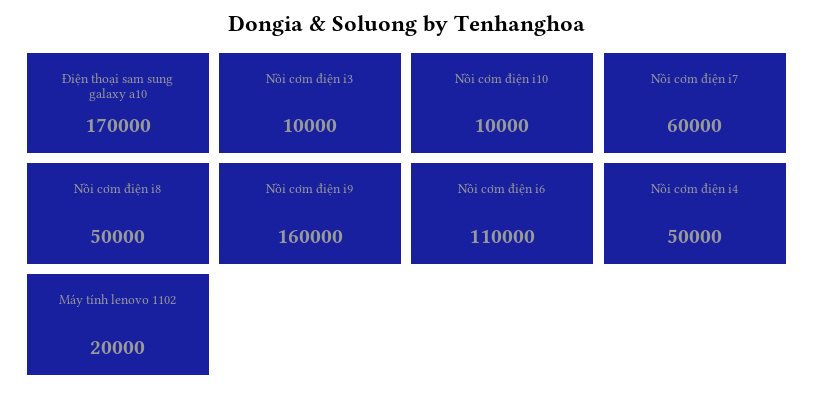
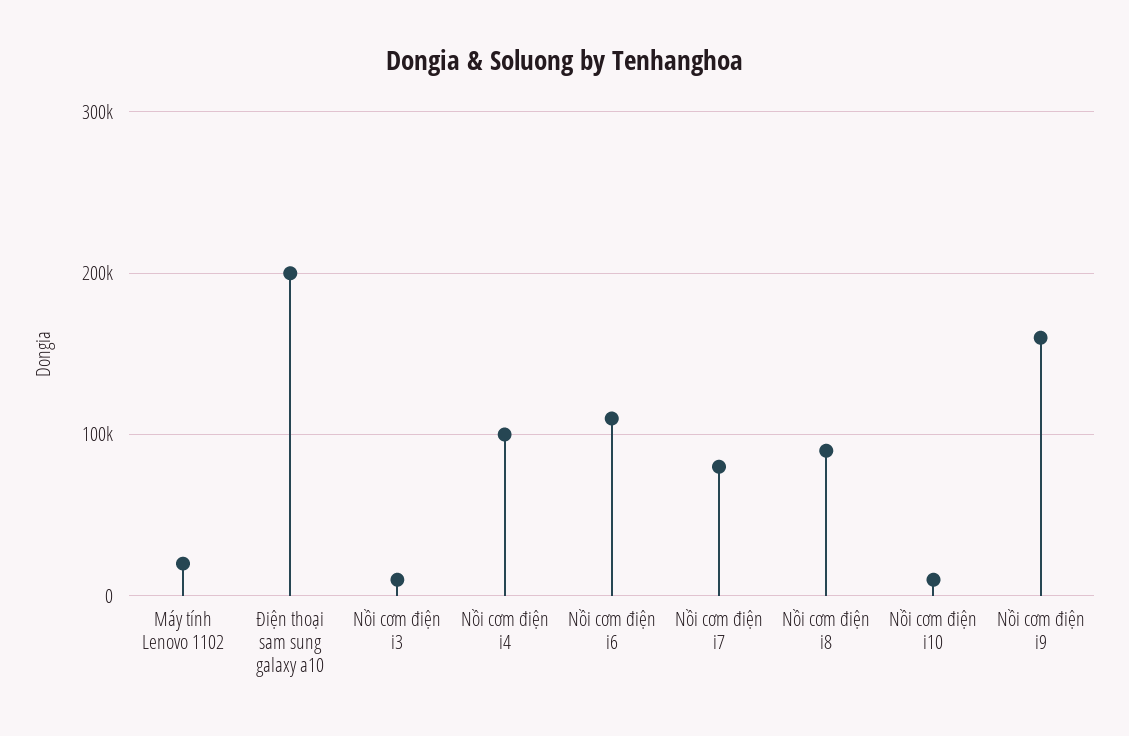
Điện thoại sam sung galaxy a10: 170000 -> 200000
Nồi cơm điện i7: 60000 -> 80000
Nồi cơm điện i8: 50000 -> 90000
Nồi cơm điện i4: 50000 -> 100000

